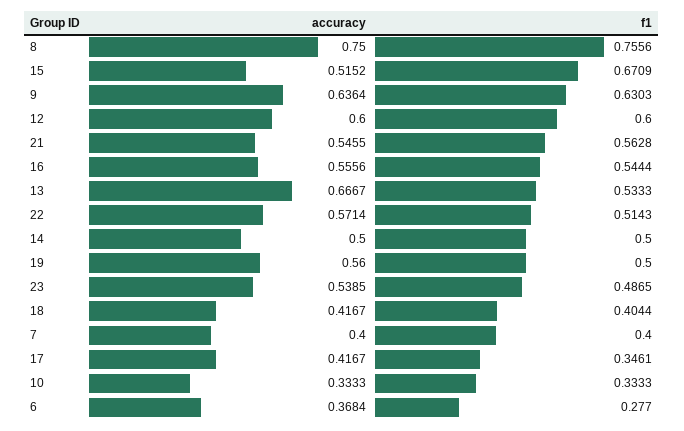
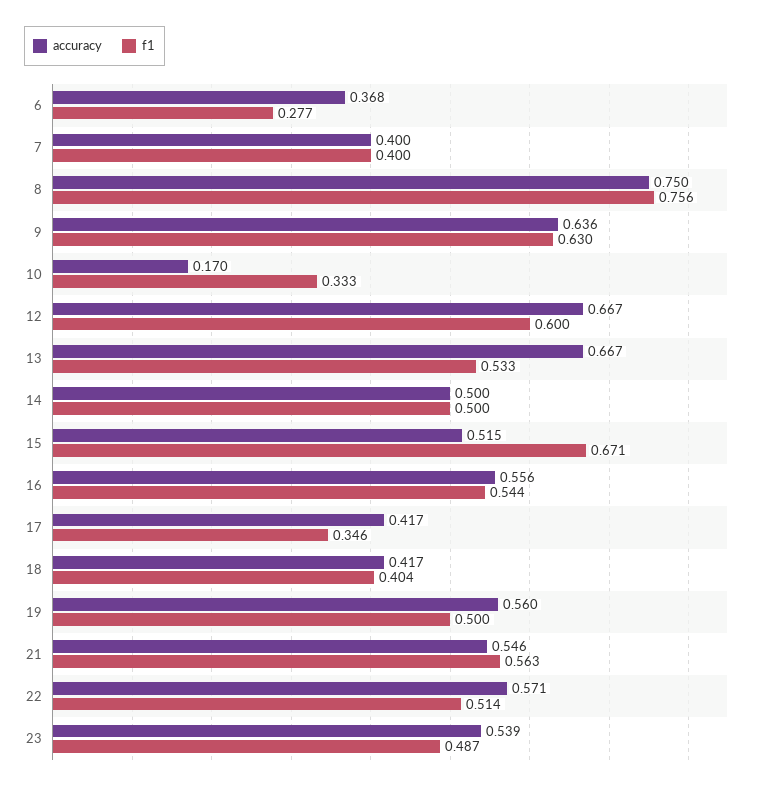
accuracy, 12: 0.6 -> 0.667
accuracy, 10: 0.3333 -> 0.17

